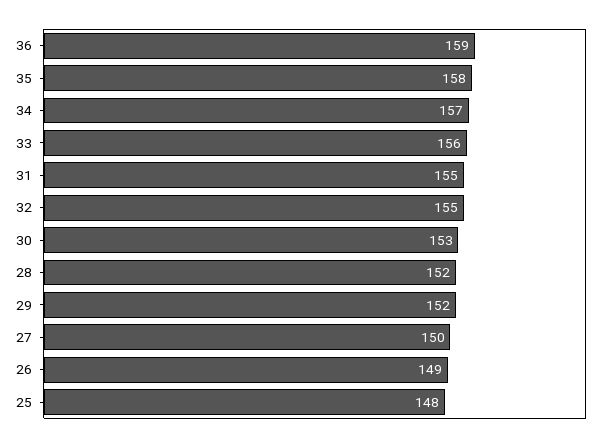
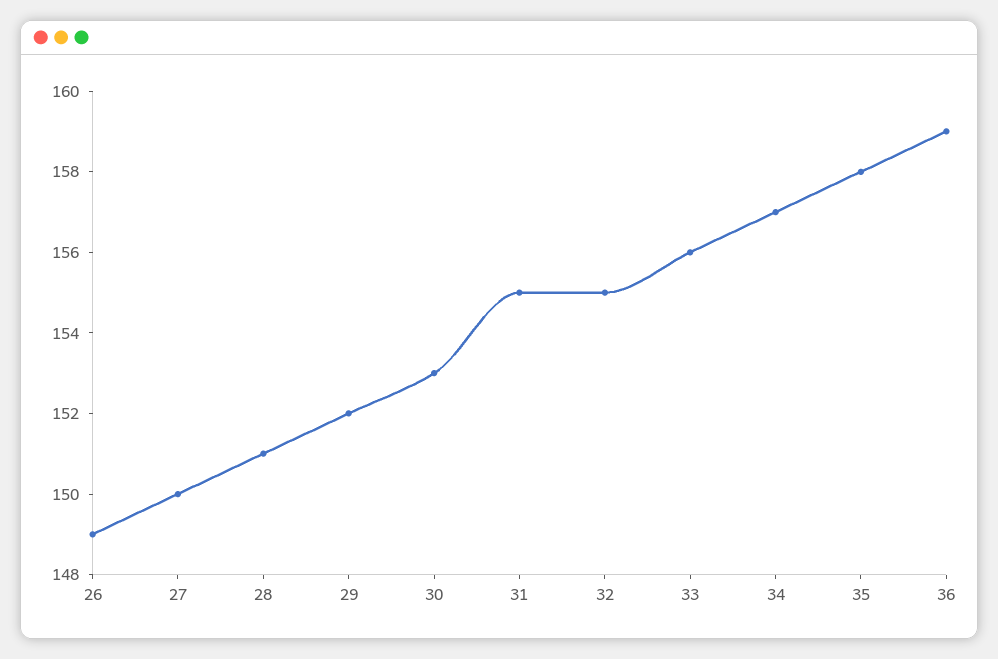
28: 152 -> 151
25: 148 -> none

